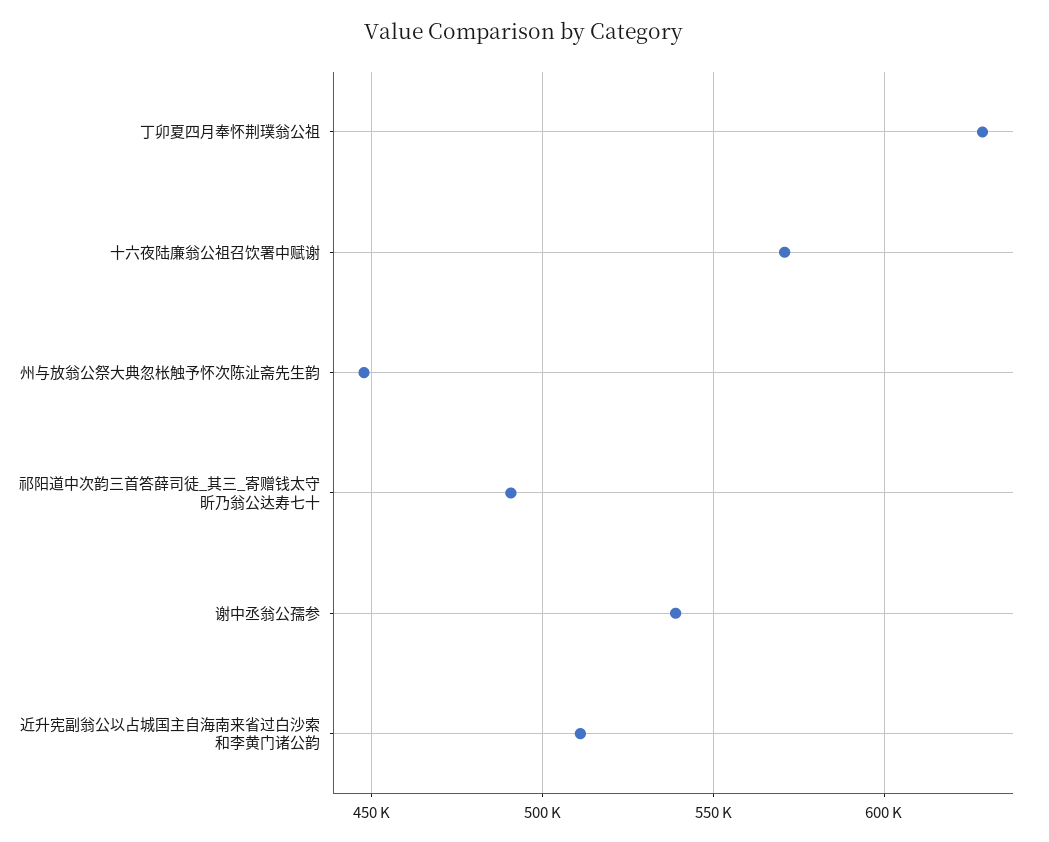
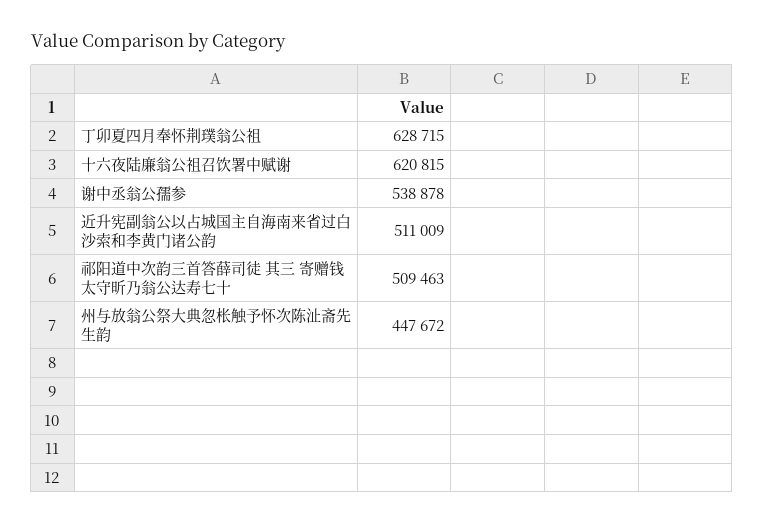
十六夜陆廉翁公祖召饮署中赋谢: 570000 -> 620815
祁阳道中次韵三首答薛司徒_其三_寄赠钱太守昕乃翁公达寿七十: 490000 -> 509463

